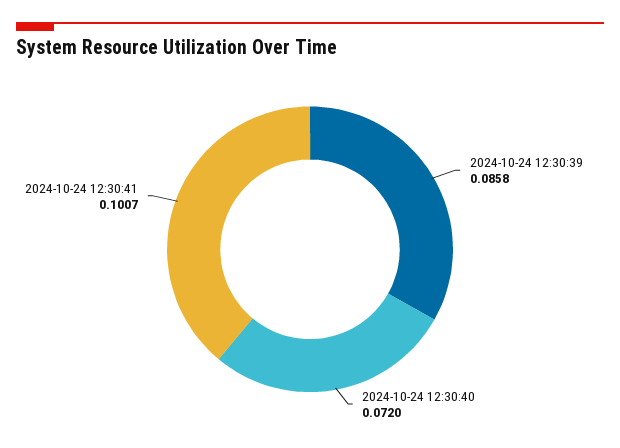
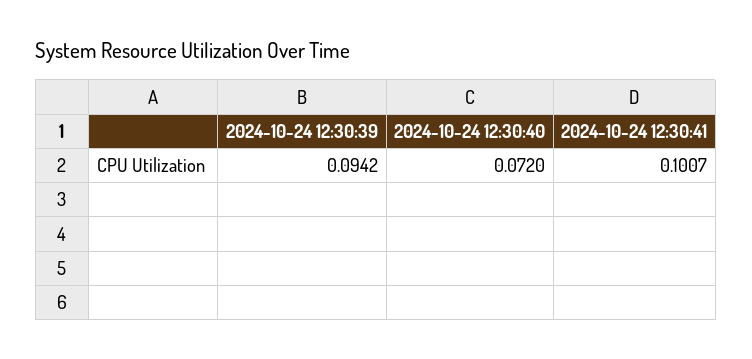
2024-10-24 12:30:39: 0.0858 -> 0.0942

